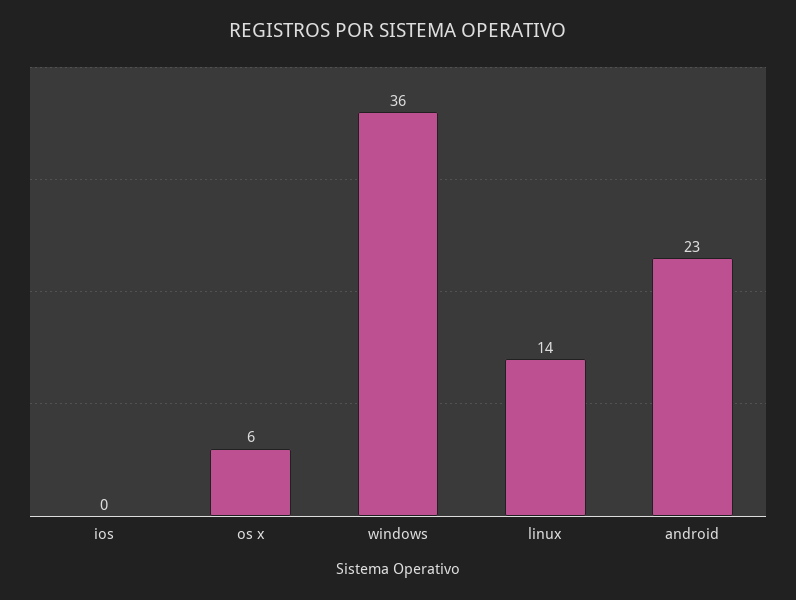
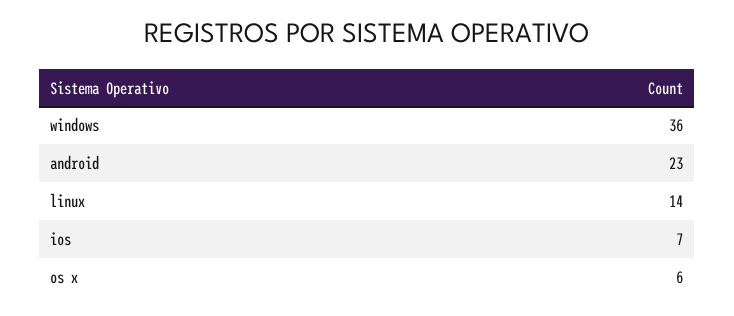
ios: 0 -> 7

